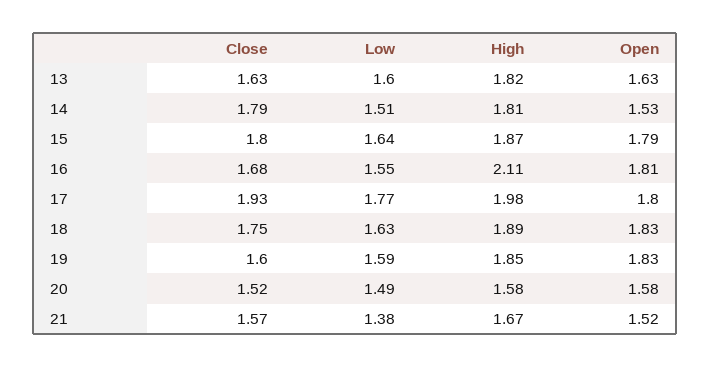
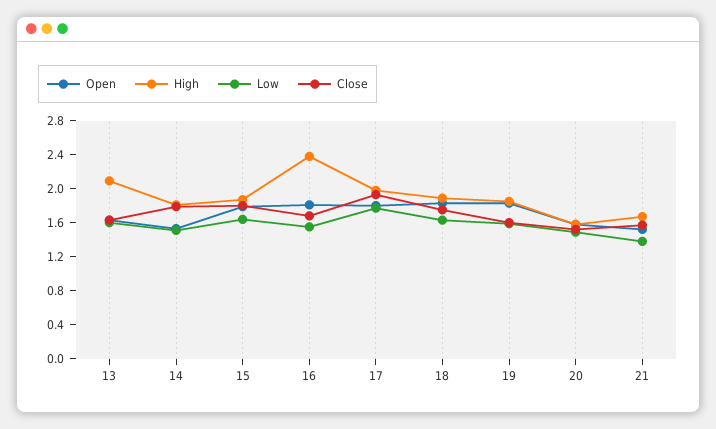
High, 13: 1.82 -> 2.1
High, 16: 2.11 -> 2.4

